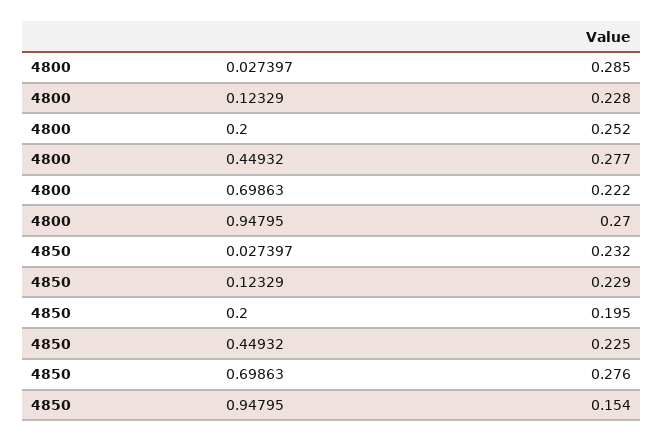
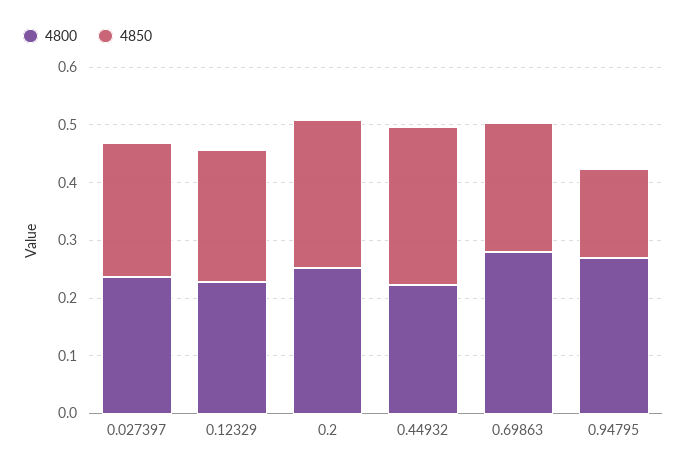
4800, 0.027397: 0.285 -> 0.24
4800, 0.44932: 0.277 -> 0.22
4800, 0.69863: 0.222 -> 0.28
4850, 0.2: 0.195 -> 0.26
4850, 0.44932: 0.225 -> 0.28
4850, 0.69863: 0.276 -> 0.22

